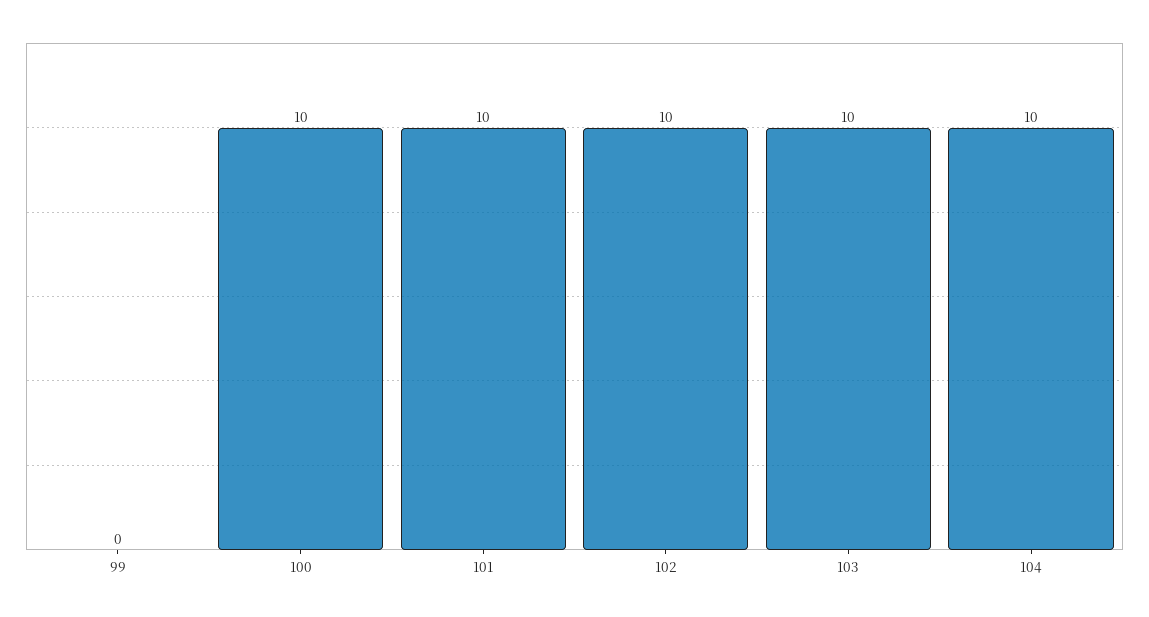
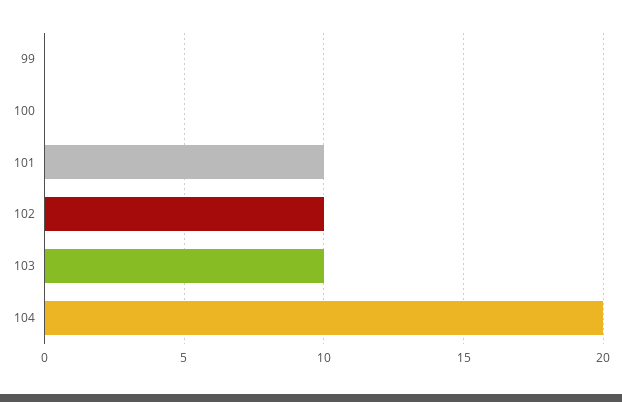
100: 10 -> 0
104: 10 -> 20

